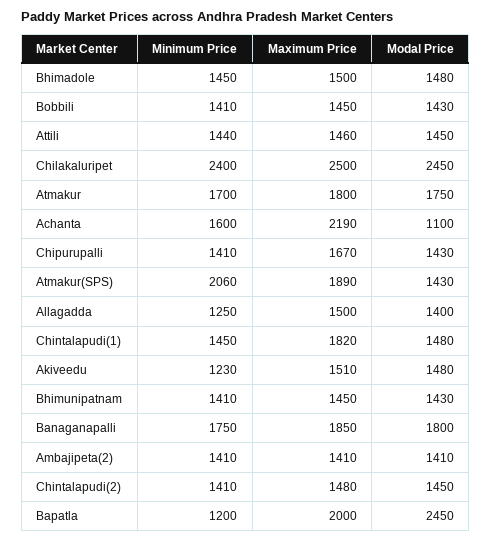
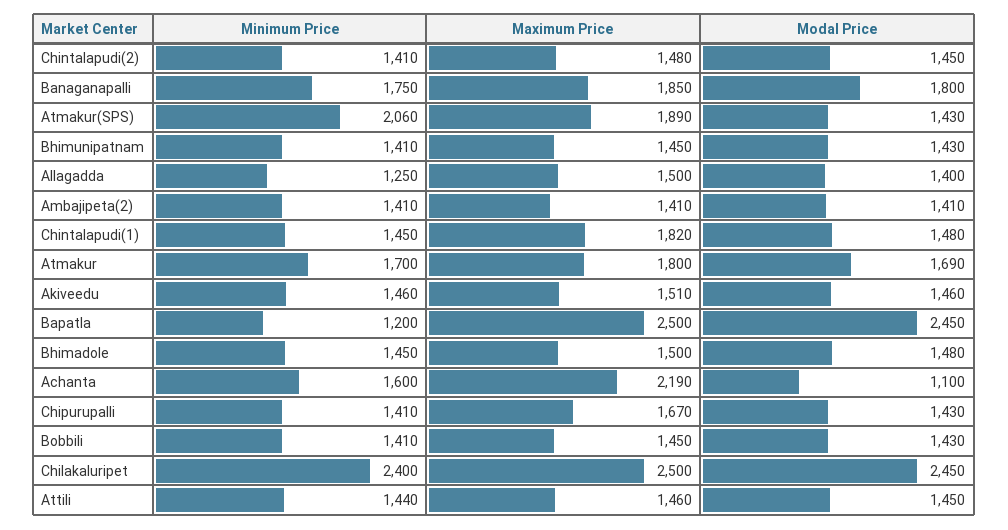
Modal Price, Atmakur: 1750 -> 1690
Minimum Price, Akiveedu: 1230 -> 1460
Modal Price, Akiveedu: 1480 -> 1460
Maximum Price, Bapatla: 2000 -> 2500

